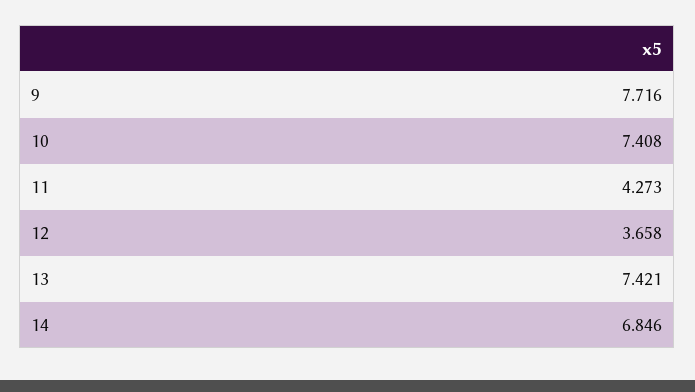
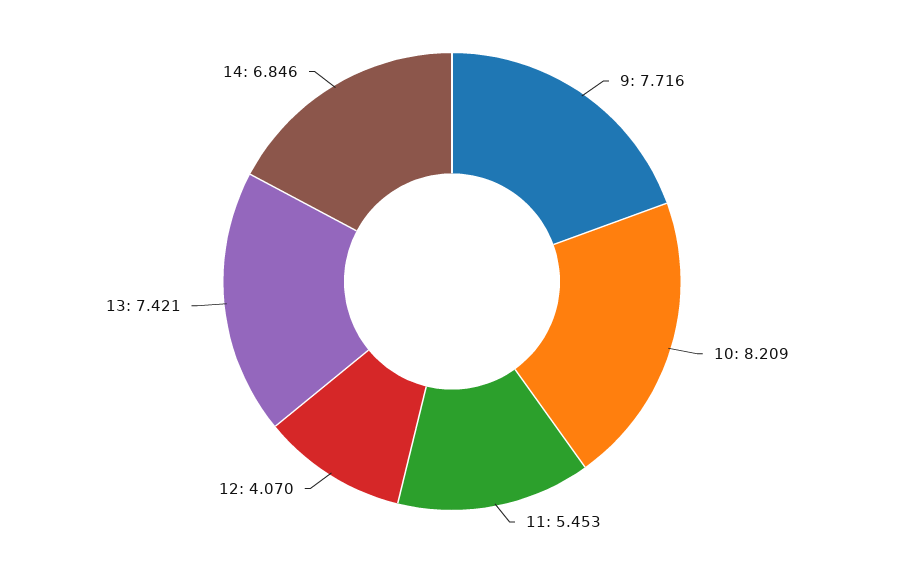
10: 7.408 -> 8.209
11: 4.273 -> 5.453
12: 3.658 -> 4.07

